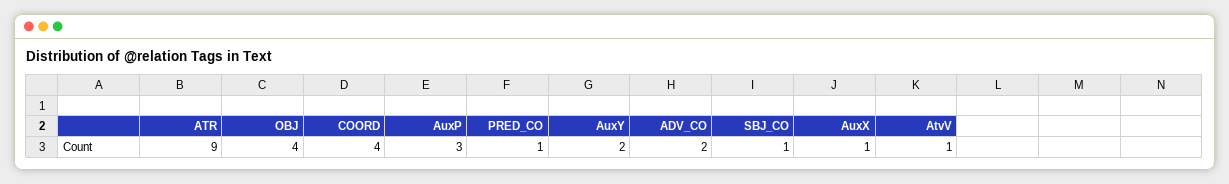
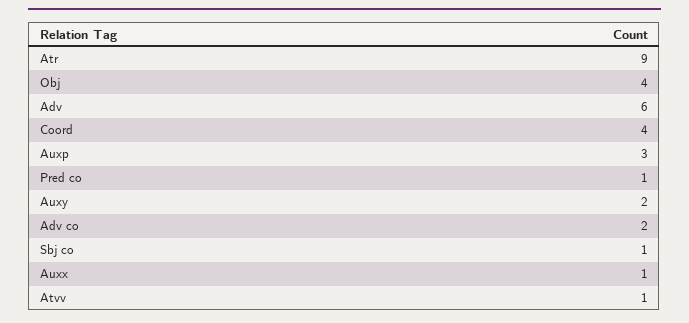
Adv: none -> 6

